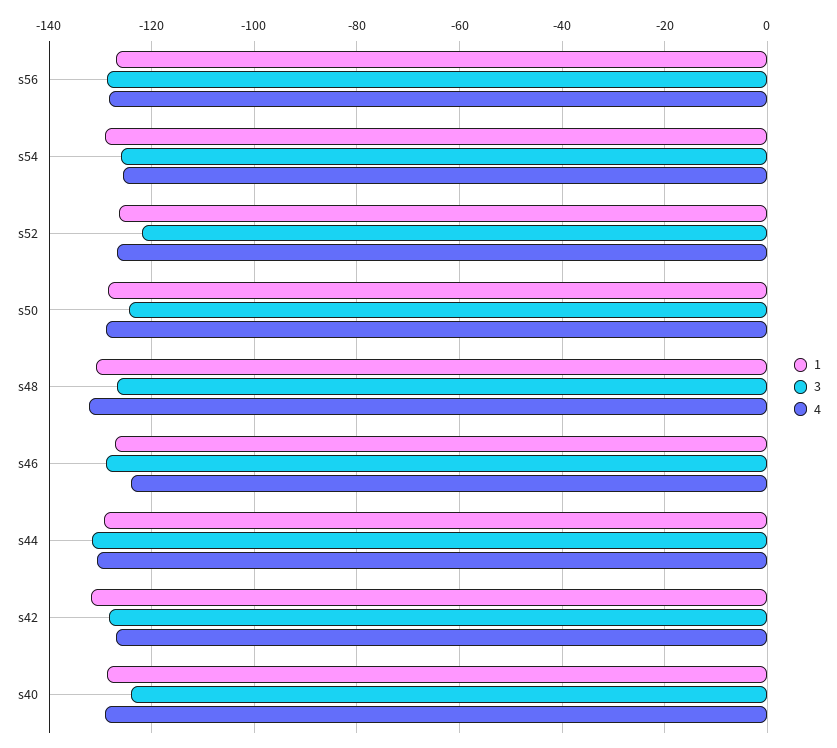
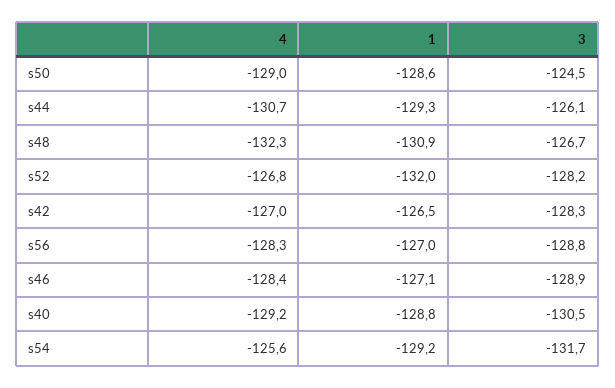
3, s54: -126 -> -131.7
1, s52: -126 -> -132
3, s52: -122 -> -128.2
4, s46: -124 -> -128.4
3, s44: -132 -> -126.1
1, s42: -132 -> -126.5
3, s40: -124 -> -130.5

